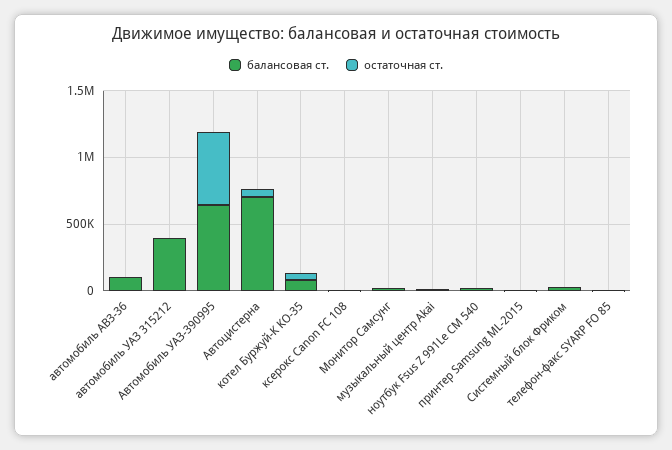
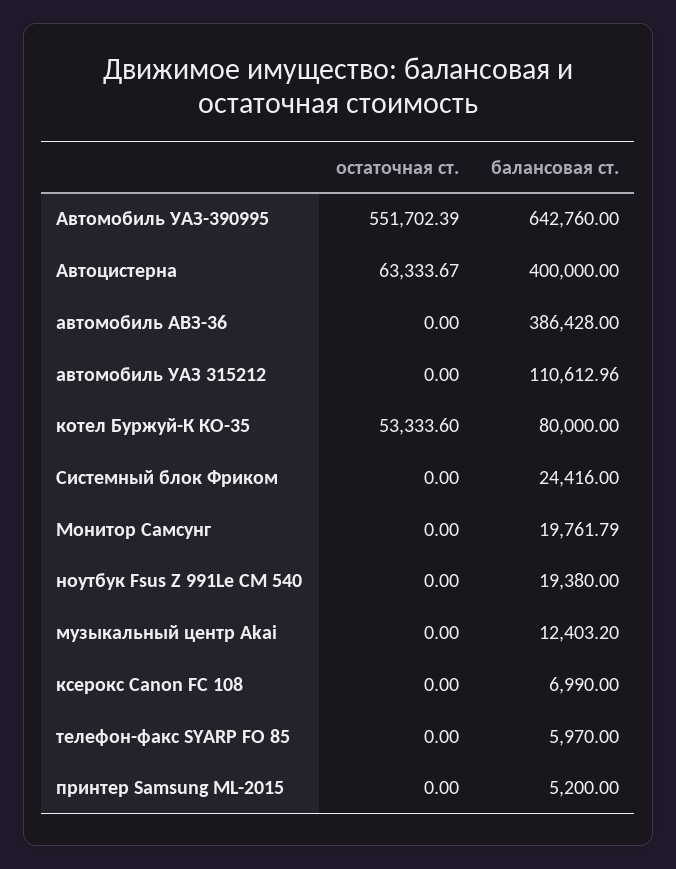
балансовая ст., автомобиль АВЗ-36: 100000 -> 386428
балансовая ст., автомобиль УАЗ 315212: 400000 -> 110612.96
балансовая ст., Автоцистерна: 700000 -> 400000

